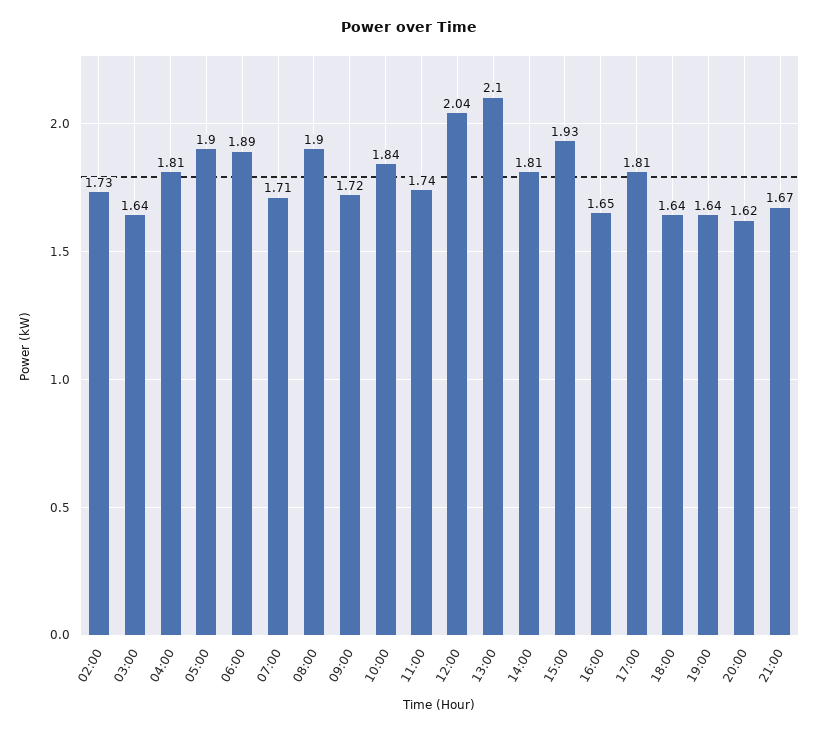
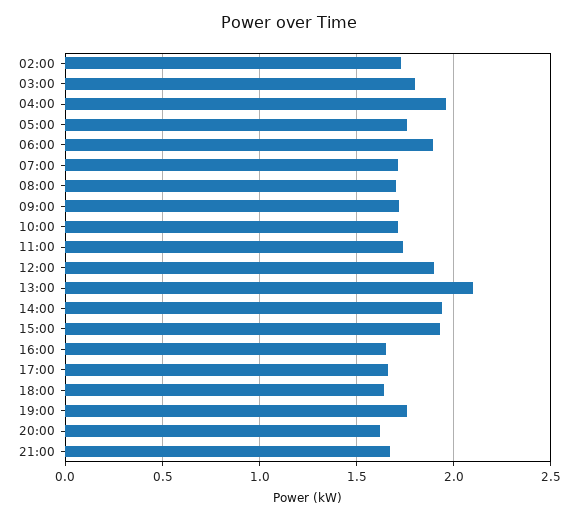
03:00: 1.64 -> 1.8
04:00: 1.81 -> 1.95
05:00: 1.9 -> 1.75
08:00: 1.9 -> 1.7
10:00: 1.84 -> 1.7
12:00: 2.04 -> 1.9
14:00: 1.81 -> 1.95
17:00: 1.81 -> 1.65
19:00: 1.64 -> 1.75

